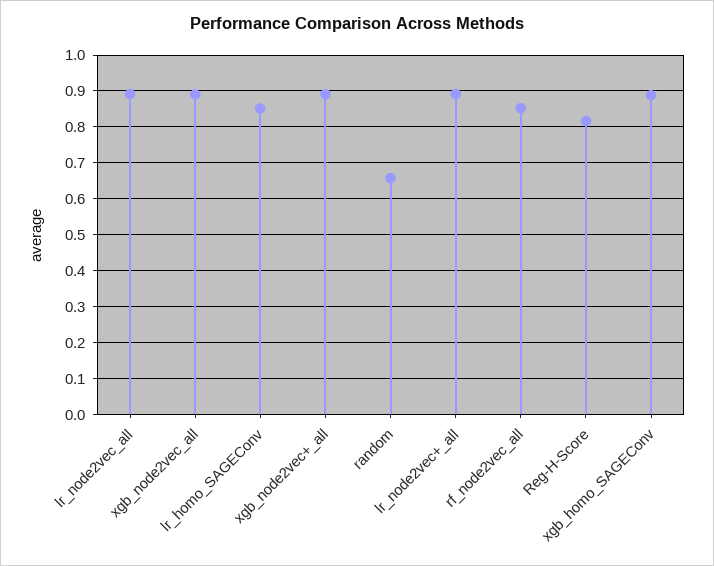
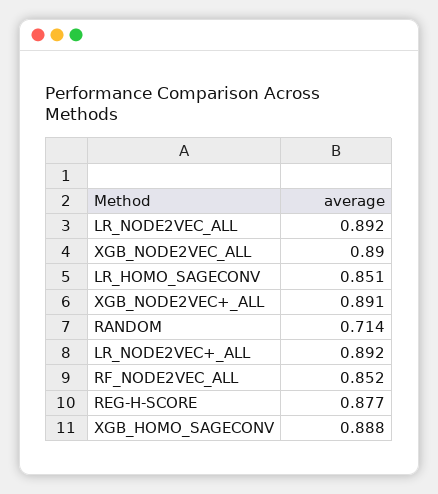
random: 0.66 -> 0.714
Reg-H-Score: 0.82 -> 0.877

